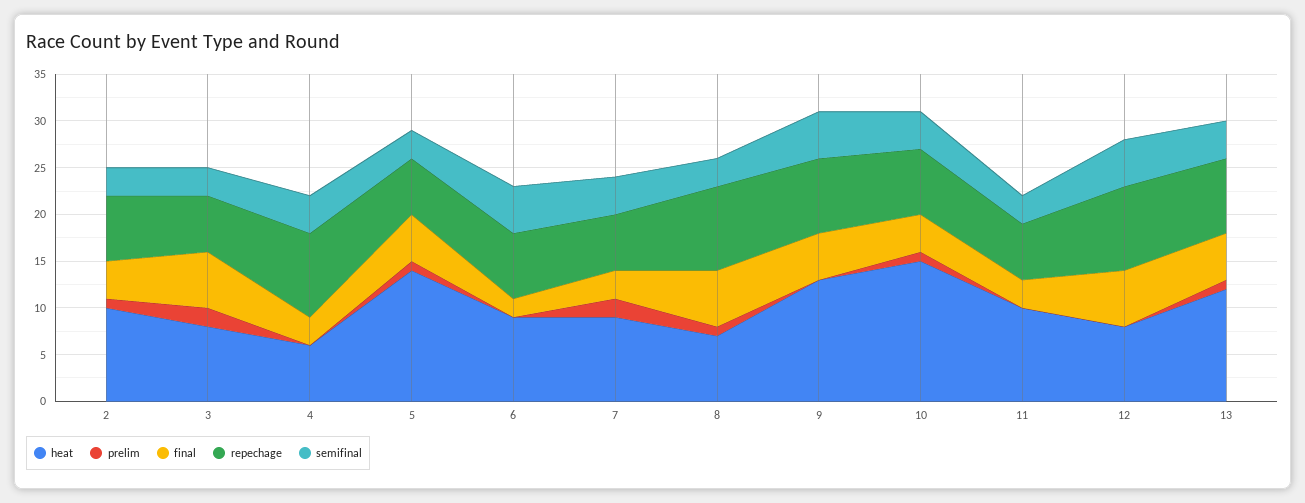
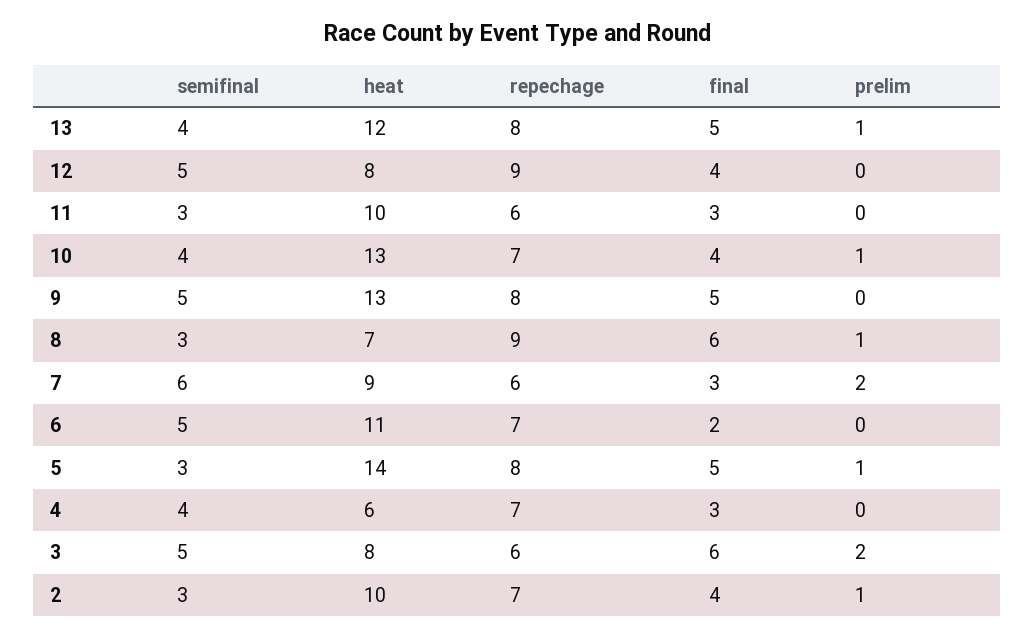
semifinal, 3: 3 -> 5
repechage, 4: 9 -> 7
repechage, 5: 6 -> 8
heat, 6: 9 -> 11
semifinal, 7: 4 -> 6
heat, 10: 15 -> 13
final, 12: 6 -> 4

